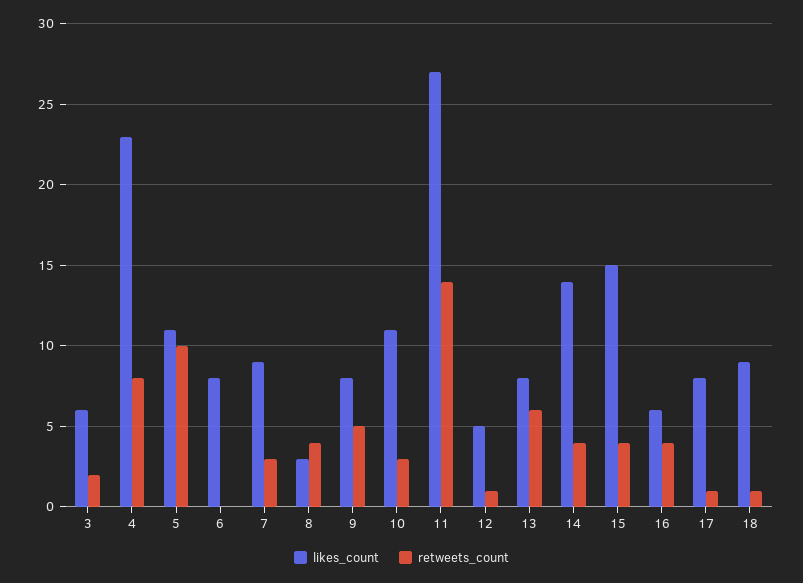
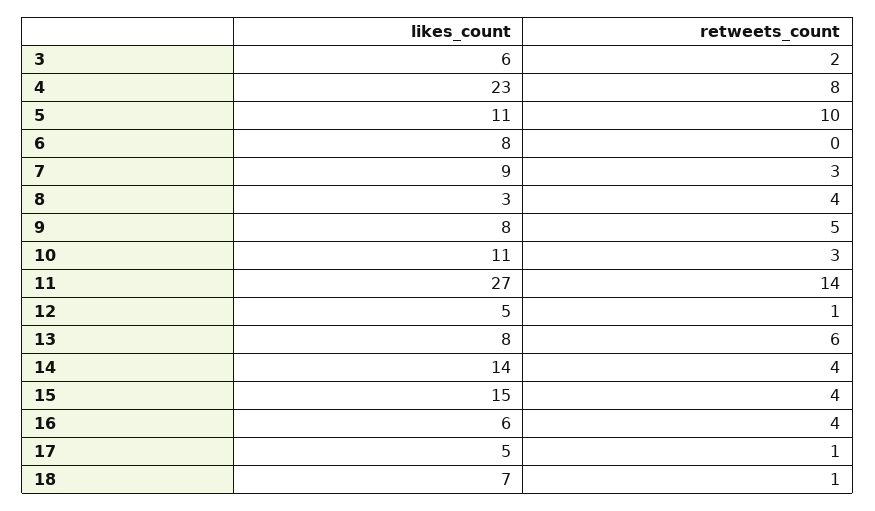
likes_count, 17: 8 -> 5
likes_count, 18: 9 -> 7

